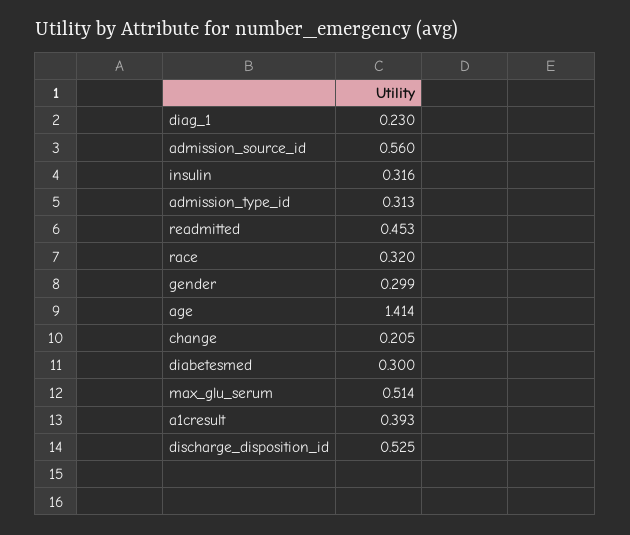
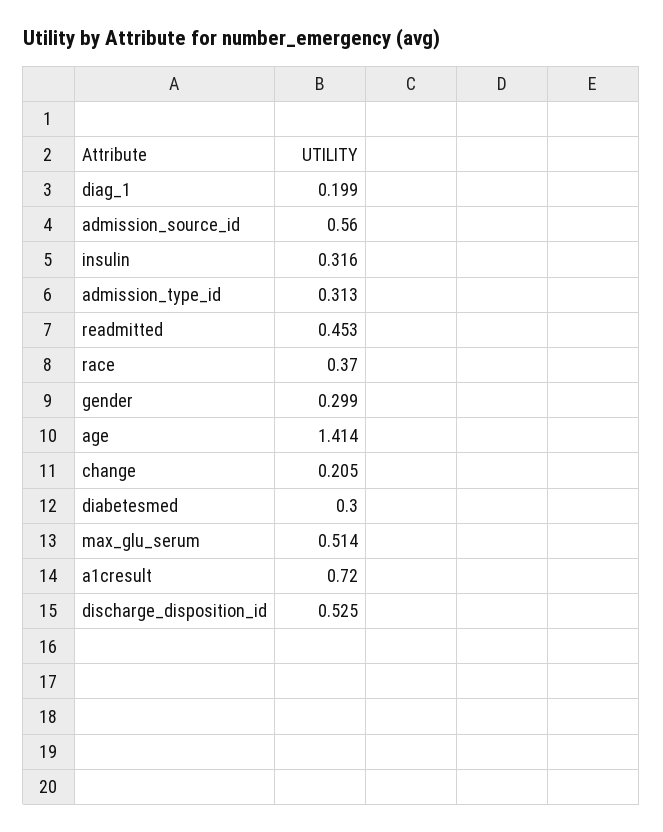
diag_1: 0.23 -> 0.199
race: 0.32 -> 0.37
a1cresult: 0.393 -> 0.72

